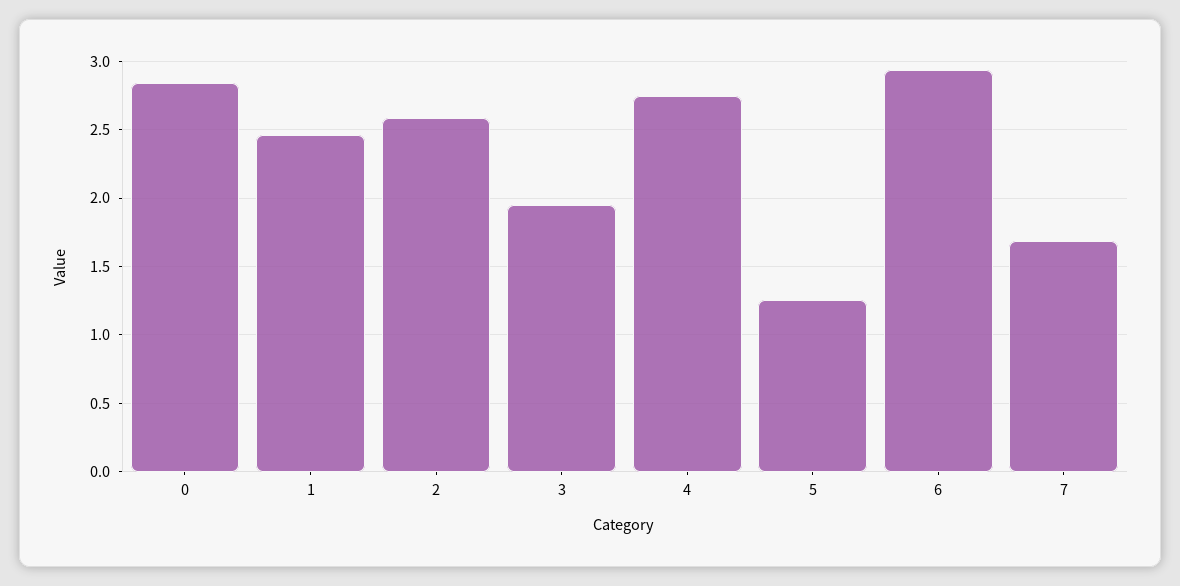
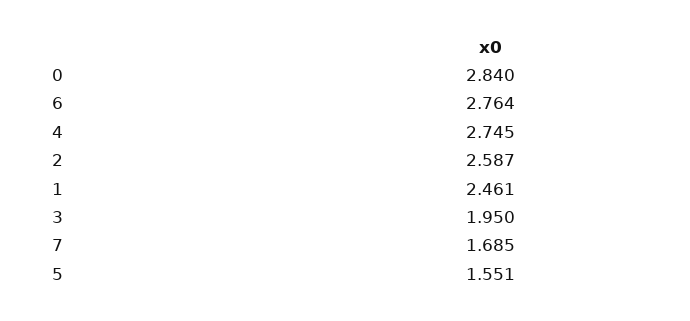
5: 1.25 -> 1.551
6: 2.95 -> 2.764

